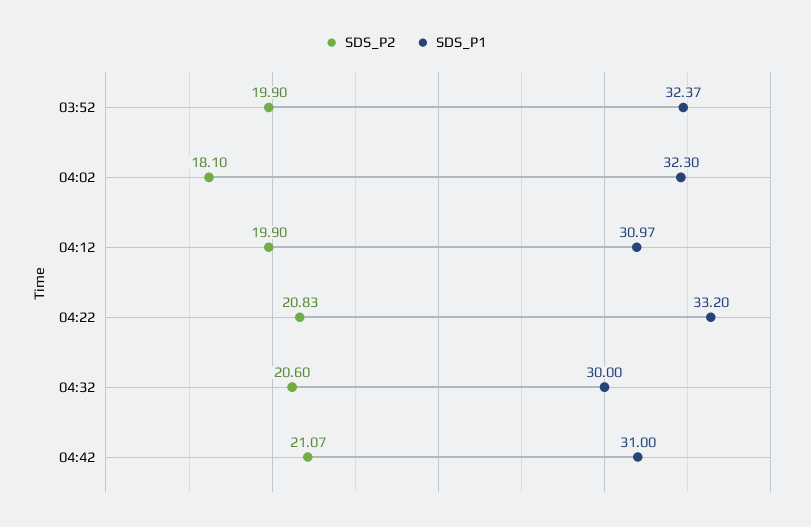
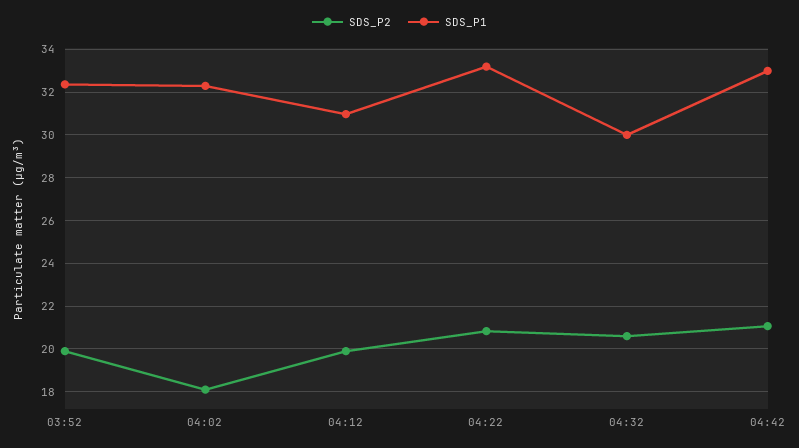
SDS_P1, 04:42: 31 -> 33

